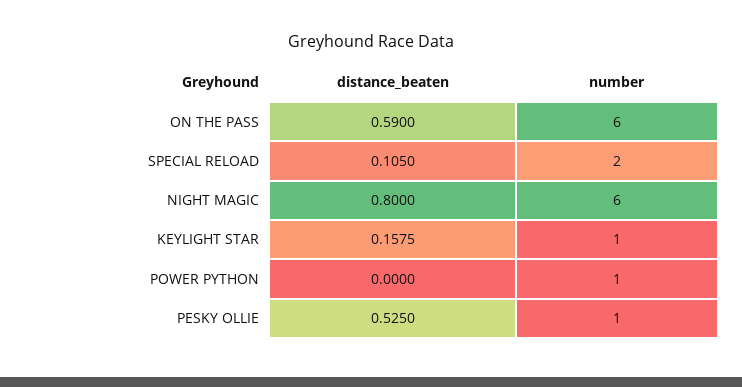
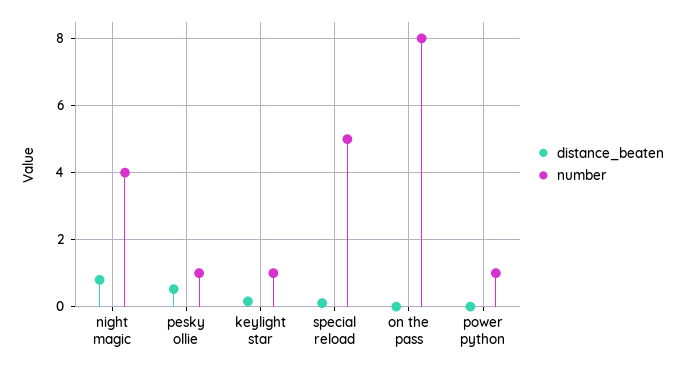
distance_beaten, ON THE PASS: 0.59 -> 0
number, ON THE PASS: 6 -> 8
number, SPECIAL RELOAD: 2 -> 5
number, NIGHT MAGIC: 6 -> 4

